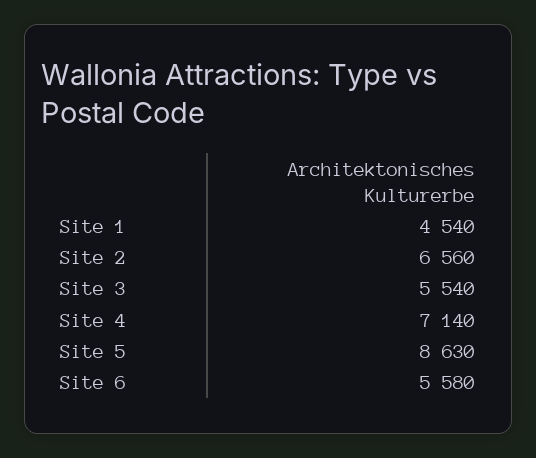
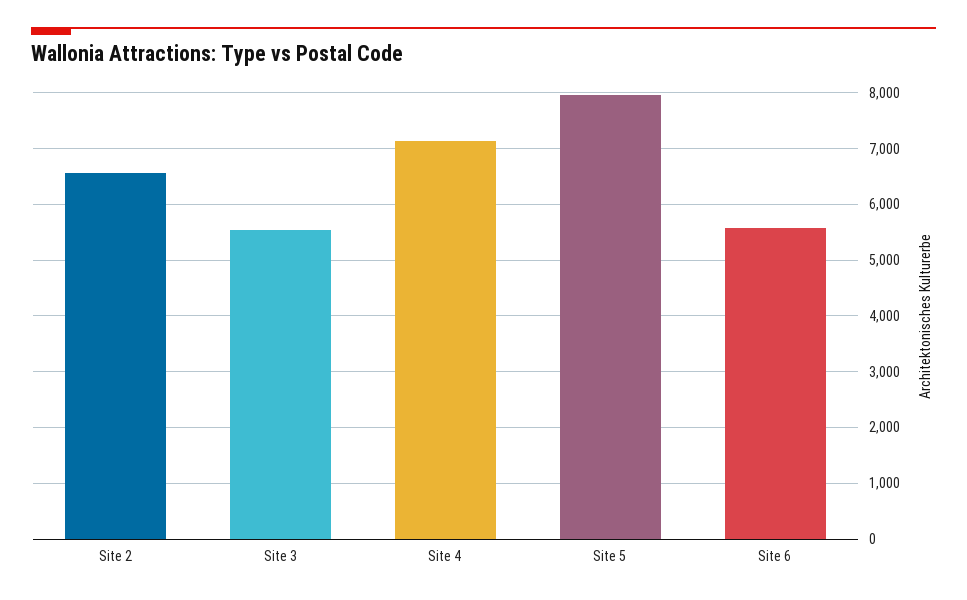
Site 1: 4540 -> none
Site 5: 8630 -> 8000

